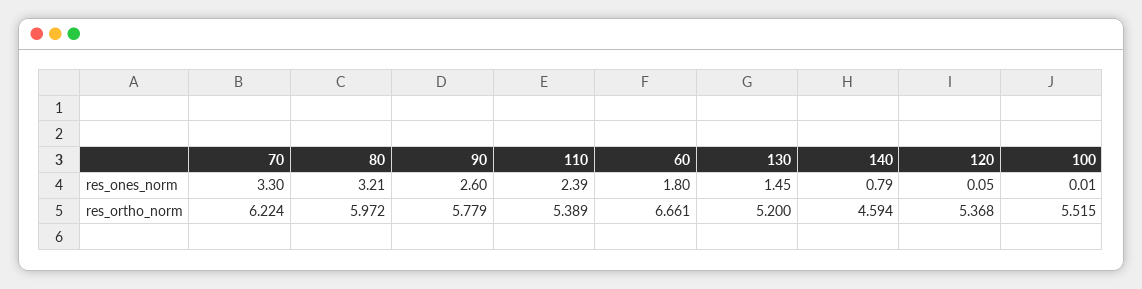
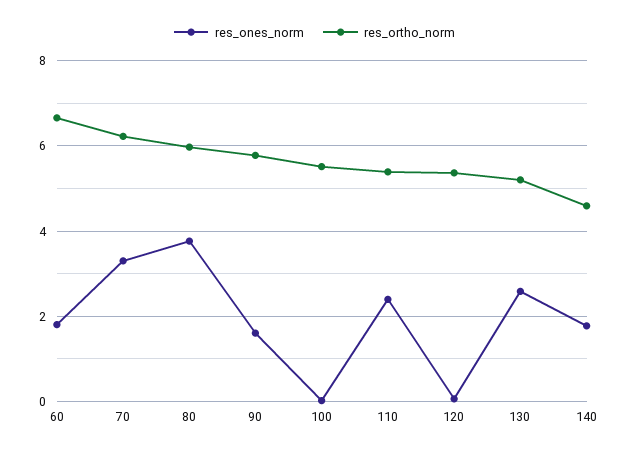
res_ones_norm, 80: 3.21 -> 3.8
res_ones_norm, 90: 2.6 -> 1.6
res_ones_norm, 130: 1.45 -> 2.6
res_ones_norm, 140: 0.79 -> 1.8

